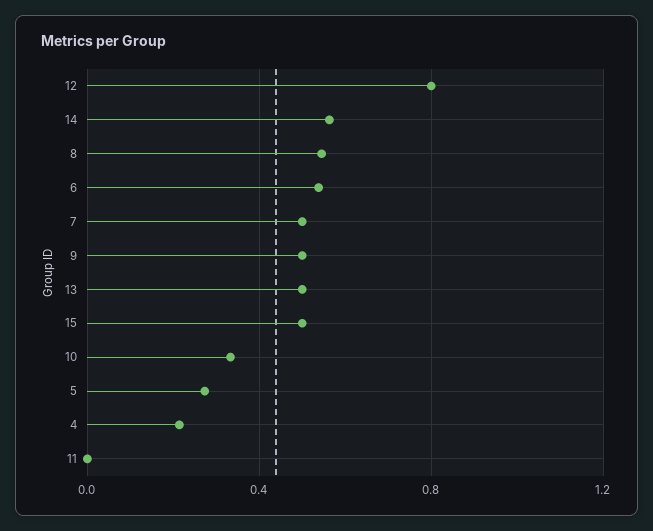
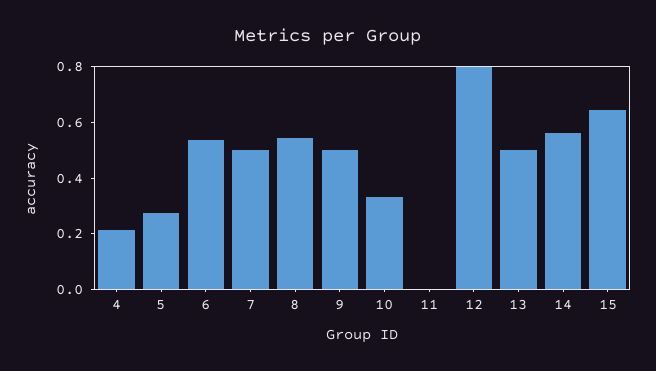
15: 0.5 -> 0.65

